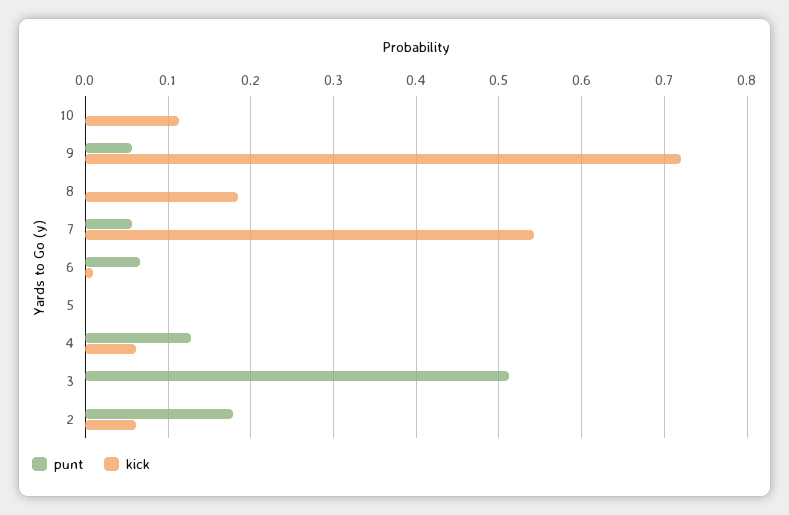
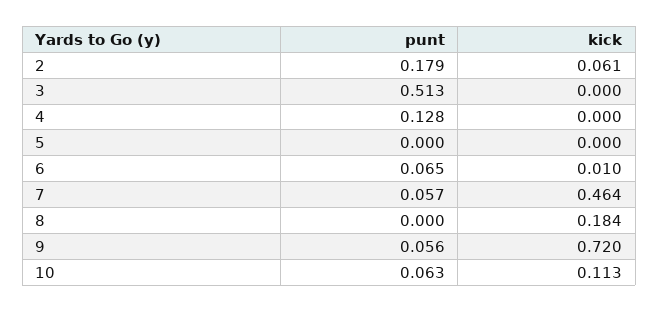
punt, 10: 0 -> 0.063
kick, 7: 0.54 -> 0.464
kick, 4: 0.06 -> 0

